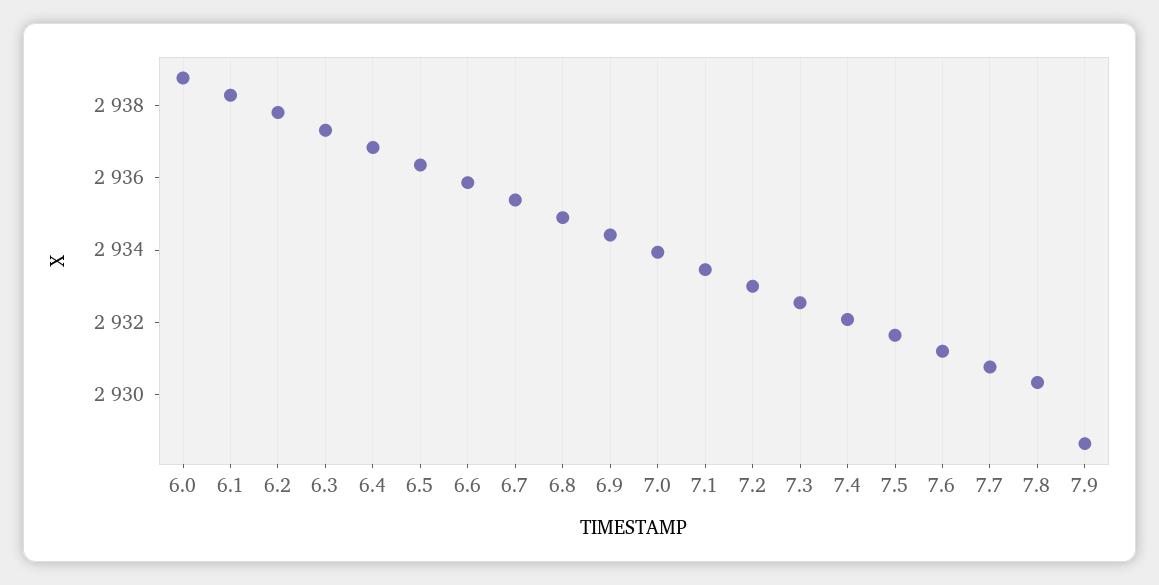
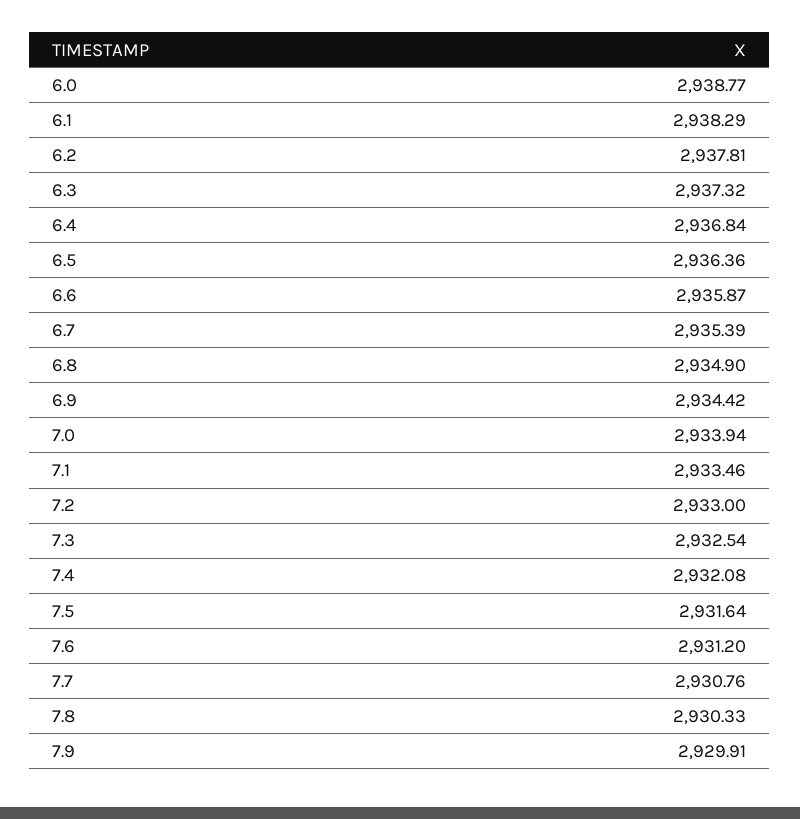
7.9: 2928.5 -> 2929.91

